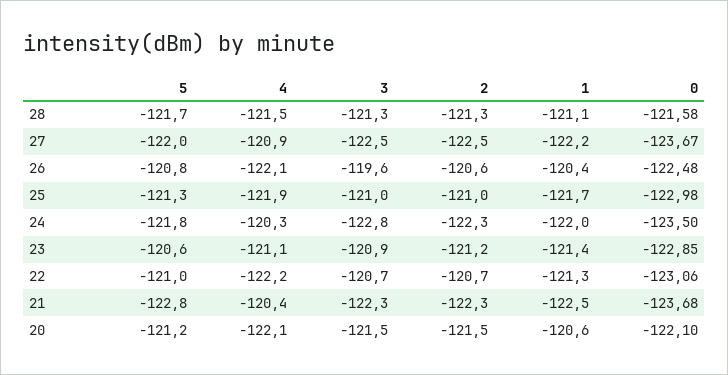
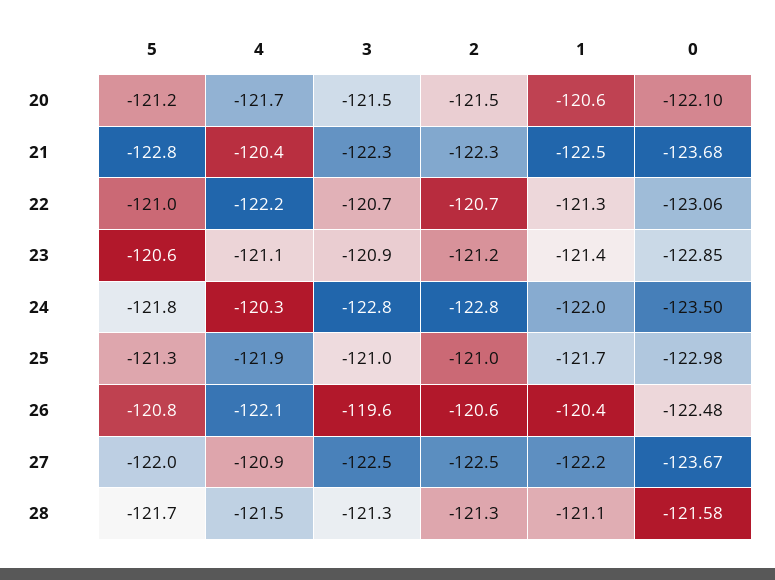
2, 24: -122.3 -> -122.8
4, 20: -122.1 -> -121.7

